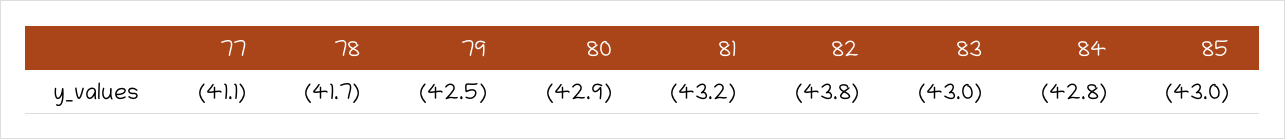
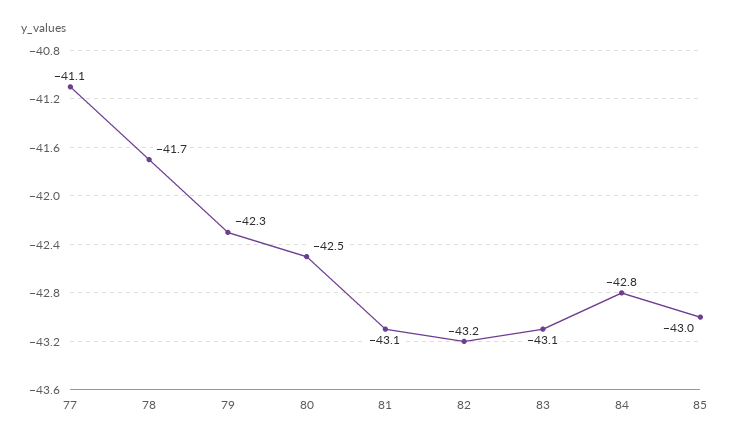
79: -42.5 -> -42.3
80: -42.9 -> -42.5
81: -43.2 -> -43.1
82: -43.8 -> -43.2
83: -43 -> -43.1

